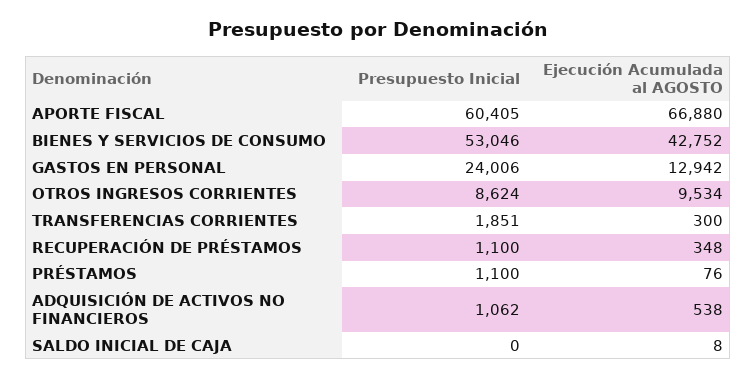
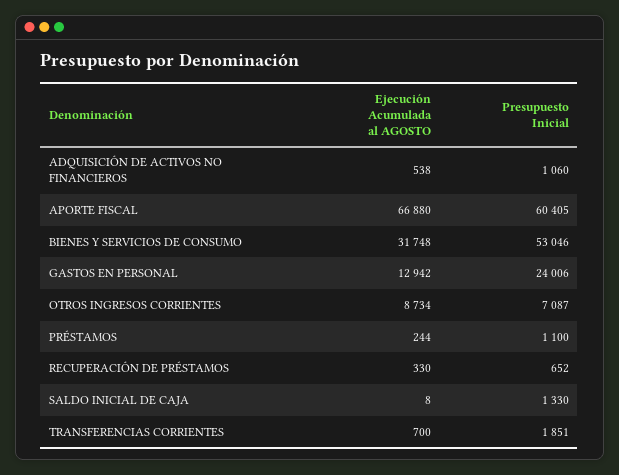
Ejecución Acumulada al AGOSTO, BIENES Y SERVICIOS DE CONSUMO: 42752 -> 31748
Presupuesto Inicial, OTROS INGRESOS CORRIENTES: 8624 -> 7087
Ejecución Acumulada al AGOSTO, OTROS INGRESOS CORRIENTES: 9534 -> 8734
Ejecución Acumulada al AGOSTO, TRANSFERENCIAS CORRIENTES: 300 -> 700
Presupuesto Inicial, RECUPERACIÓN DE PRÉSTAMOS: 1100 -> 652
Ejecución Acumulada al AGOSTO, RECUPERACIÓN DE PRÉSTAMOS: 348 -> 330
Ejecución Acumulada al AGOSTO, PRÉSTAMOS: 76 -> 244
Presupuesto Inicial, ADQUISICIÓN DE ACTIVOS NO FINANCIEROS: 1062 -> 1060
Presupuesto Inicial, SALDO INICIAL DE CAJA: 0 -> 1330

